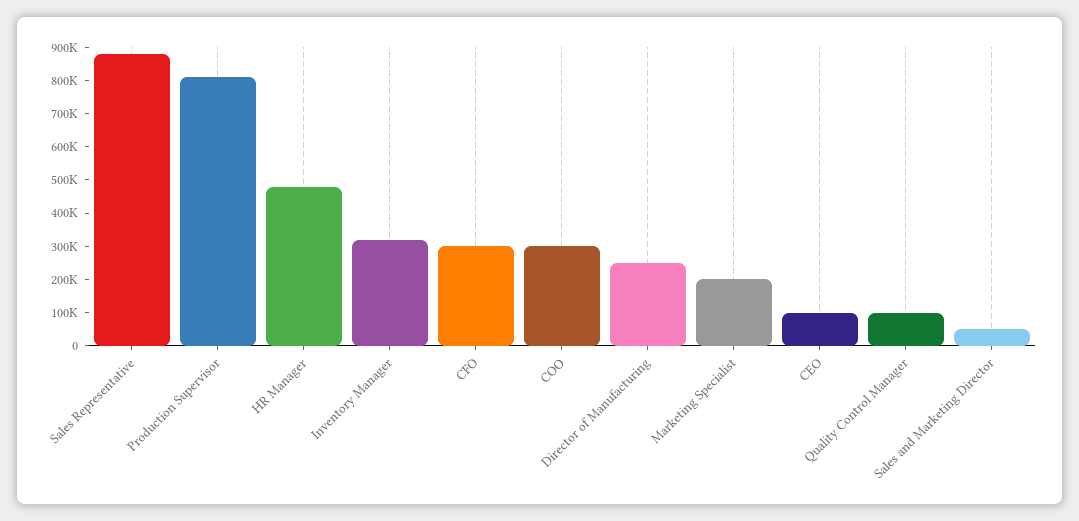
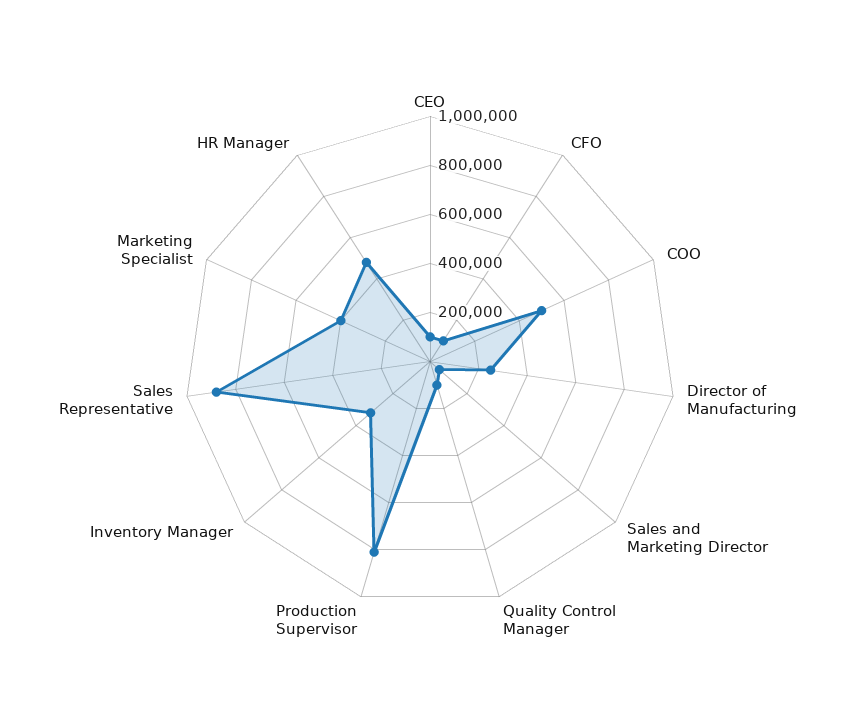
CFO: 300000 -> 100000
COO: 300000 -> 500000
Marketing Specialist: 200000 -> 400000

